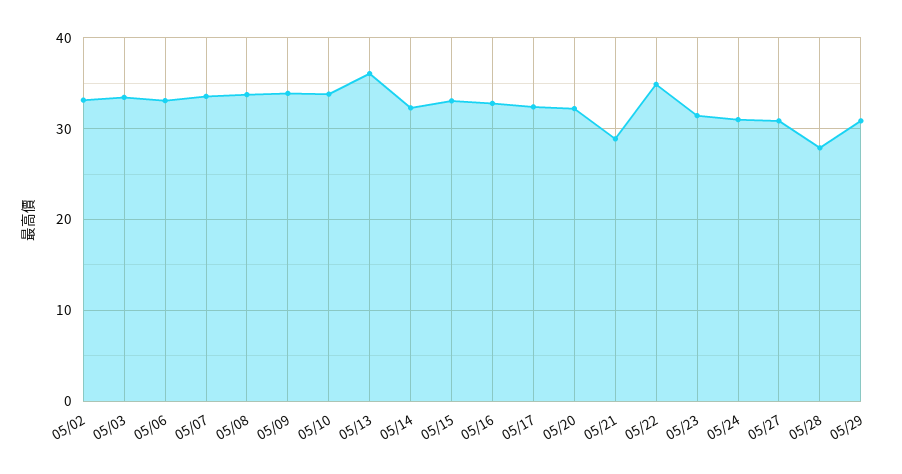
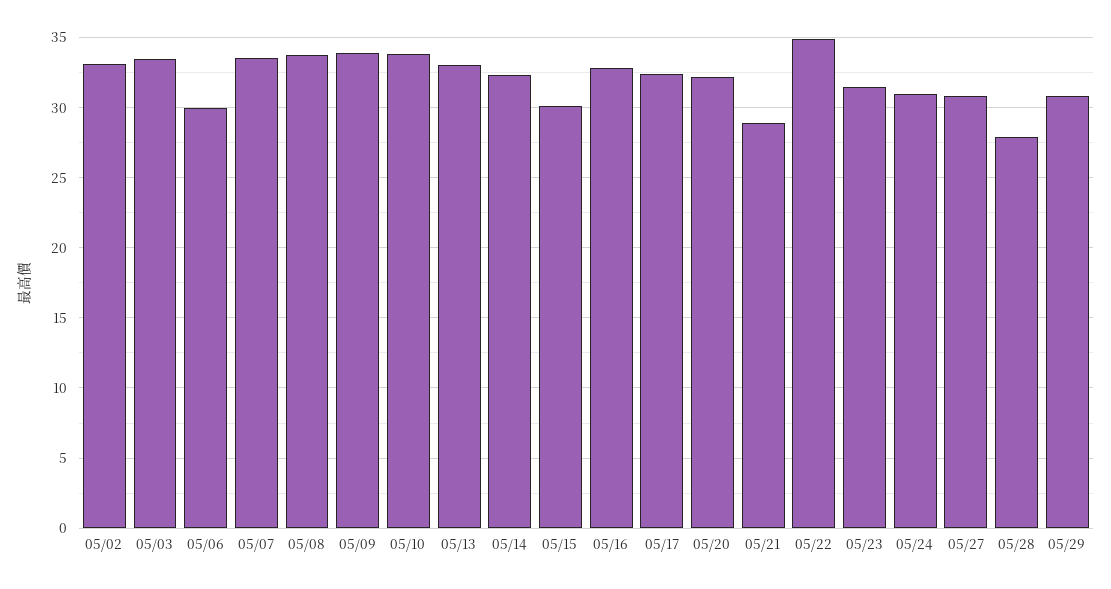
05/06: 33 -> 30
05/13: 36 -> 33
05/15: 33 -> 30

